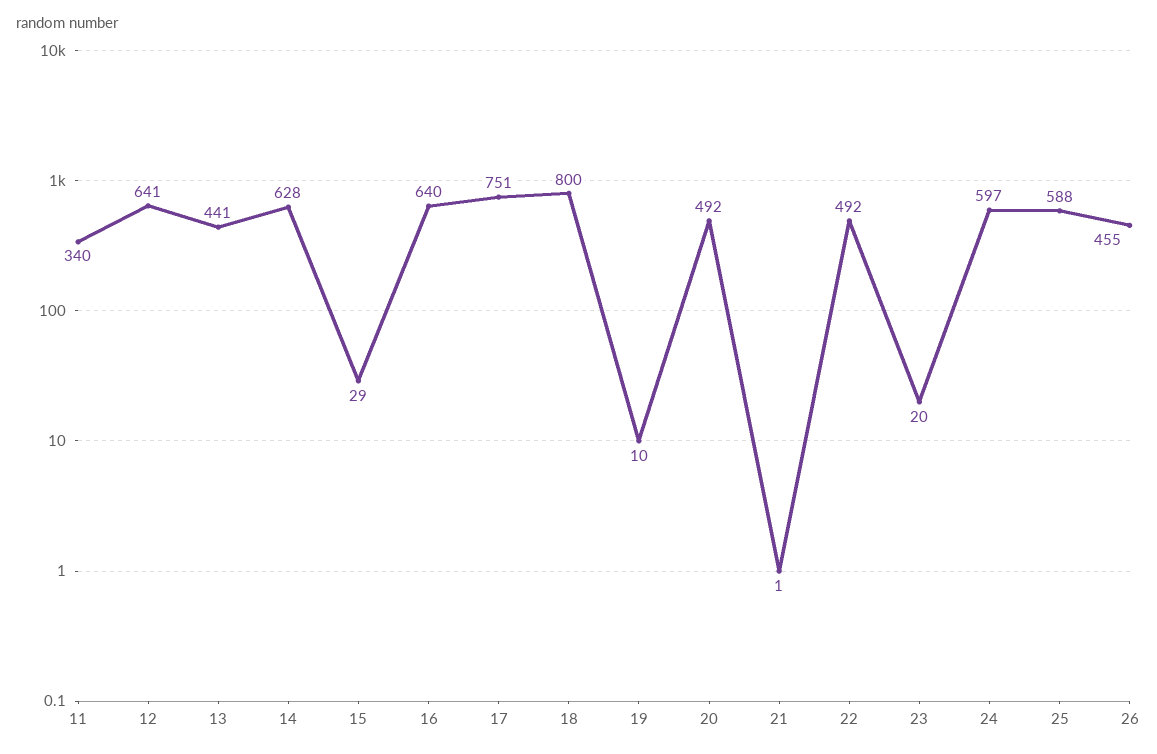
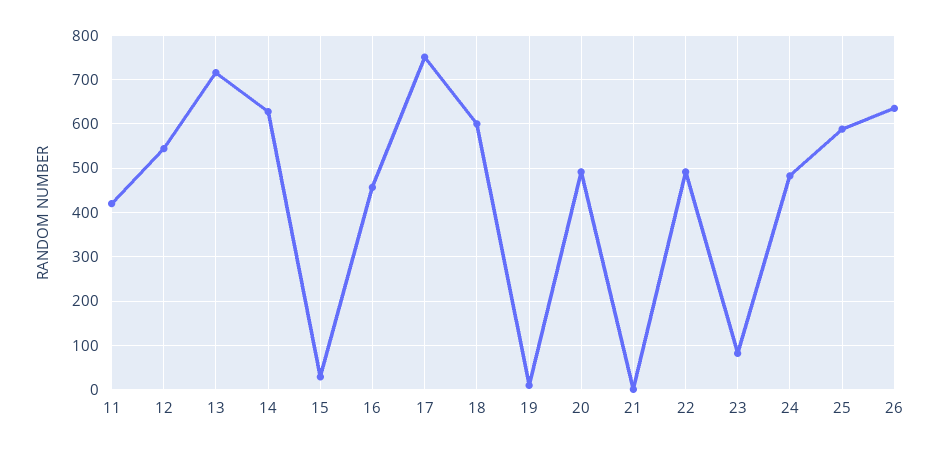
11: 340 -> 420
12: 641 -> 540
13: 441 -> 720
16: 640 -> 460
18: 800 -> 600
23: 20 -> 80
24: 597 -> 480
26: 455 -> 640

